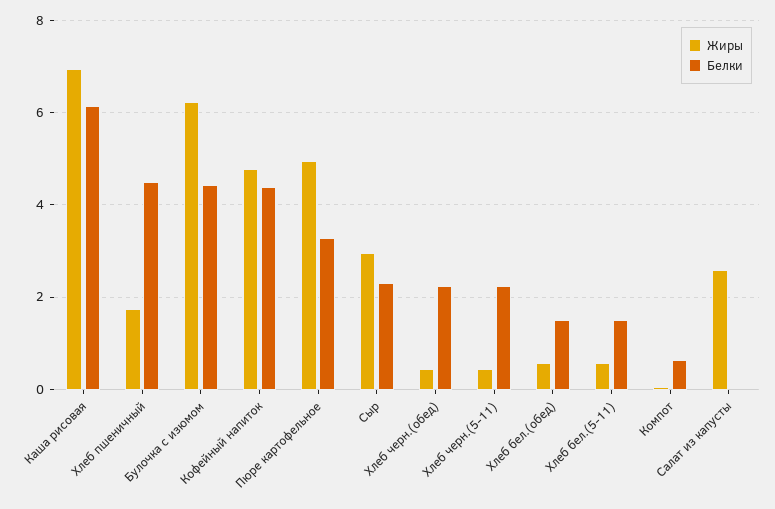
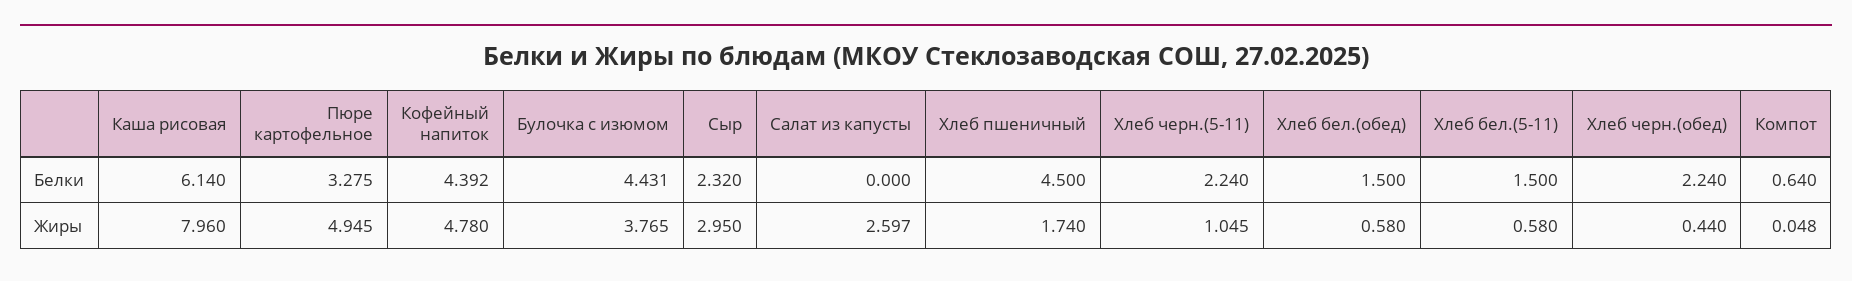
Жиры, Каша рисовая: 7 -> 7.96
Жиры, Булочка с изюмом: 6.2 -> 3.765
Жиры, Хлеб черн.(5-11): 0.4 -> 1.045

